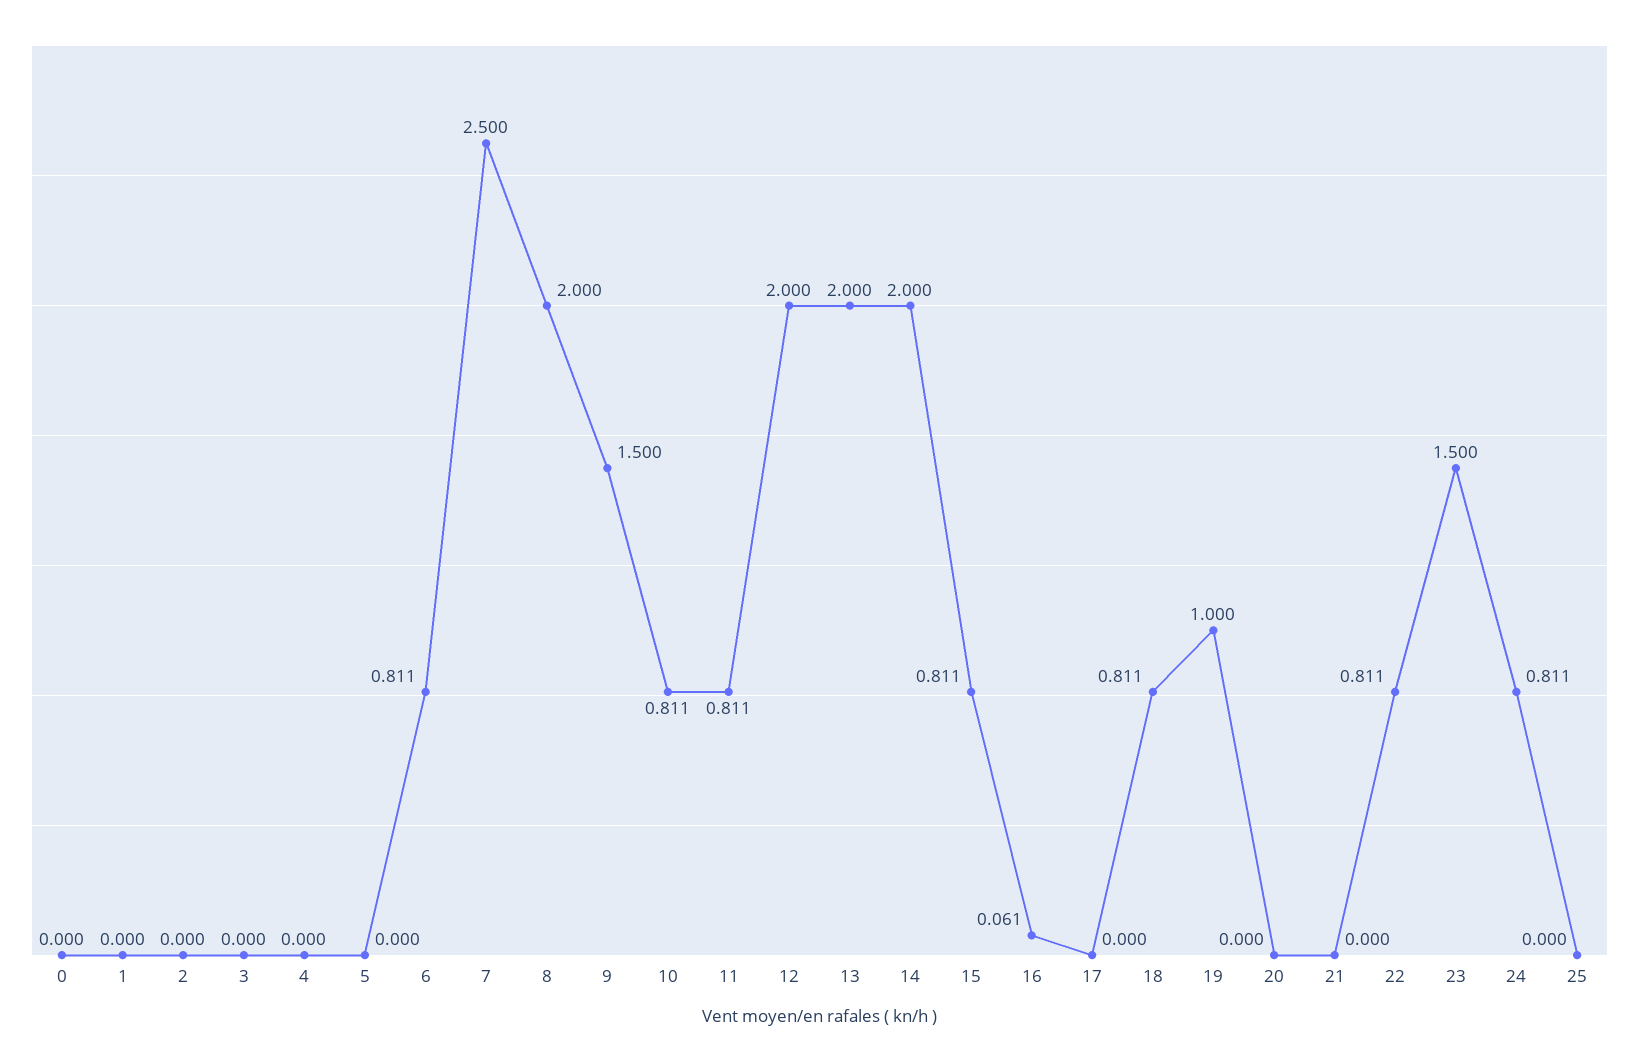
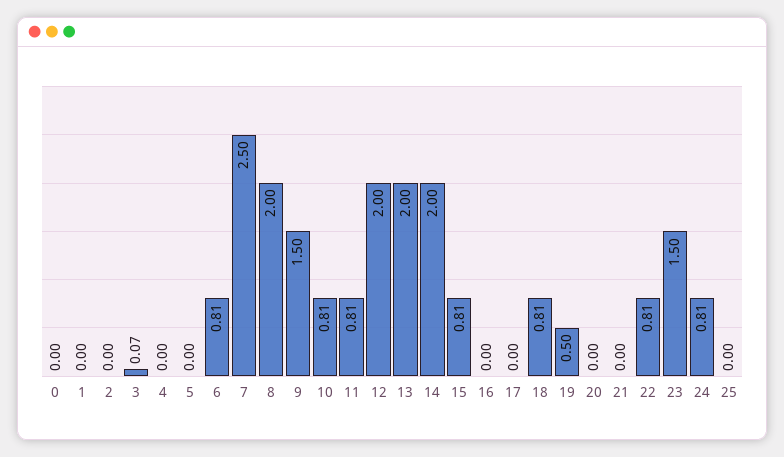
3: 0 -> 0.07
16: 0.061 -> 0
19: 1 -> 0.5

